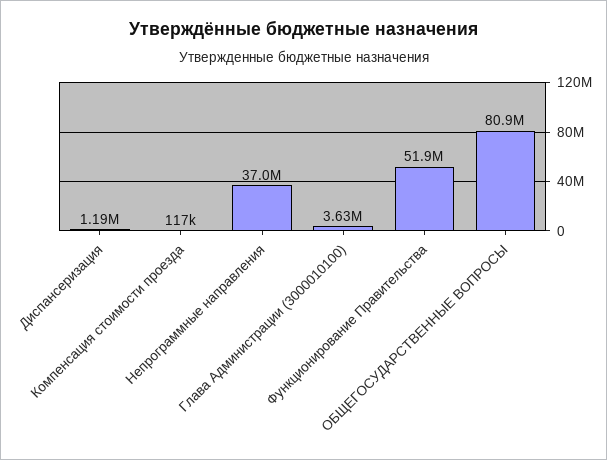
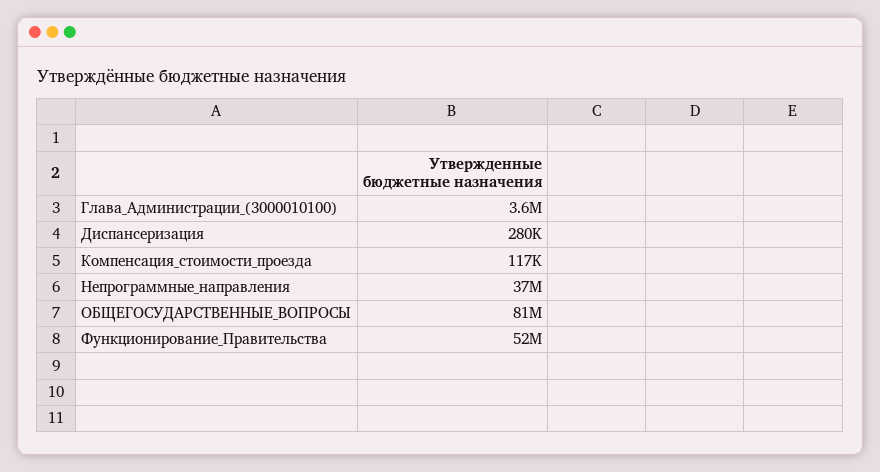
Диспансеризация: 1190000 -> 280000

